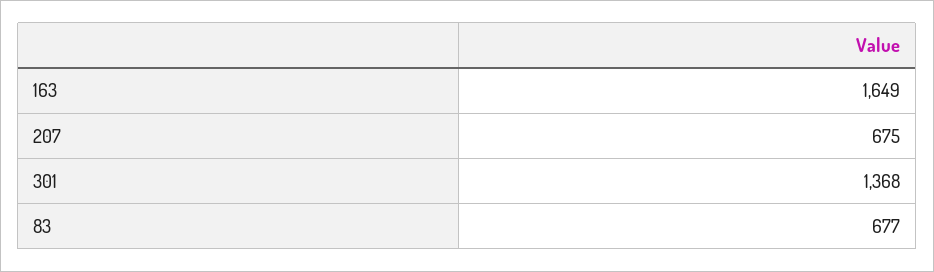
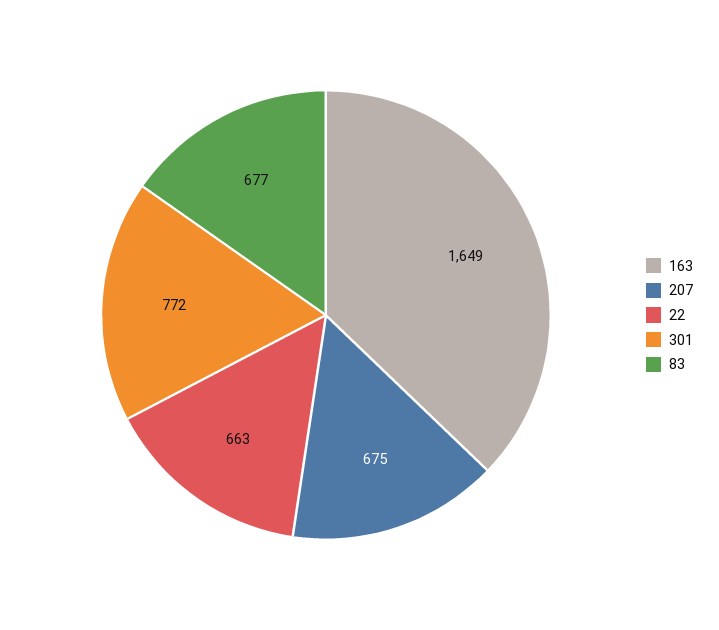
301: 1368 -> 772
22: none -> 663

